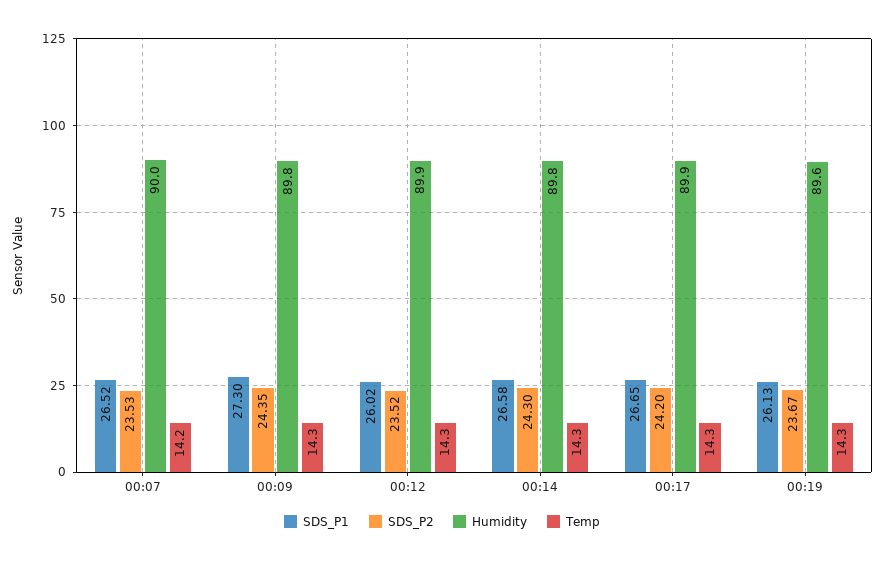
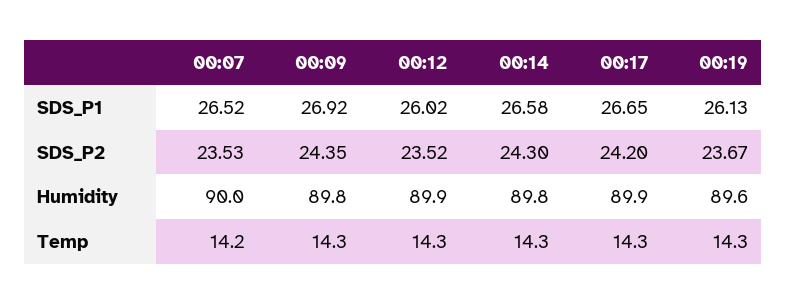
SDS_P1, 00:09: 27.3 -> 26.92

